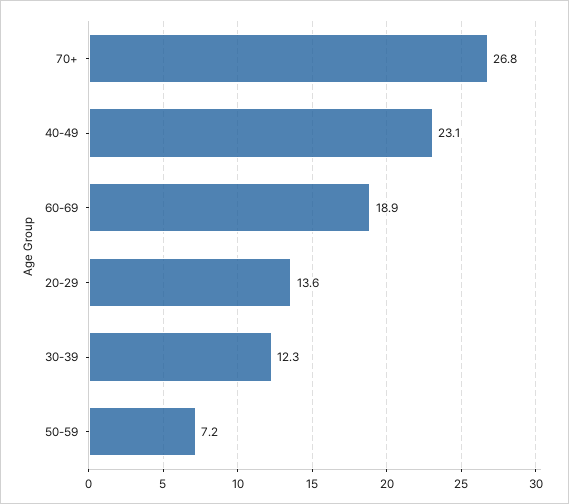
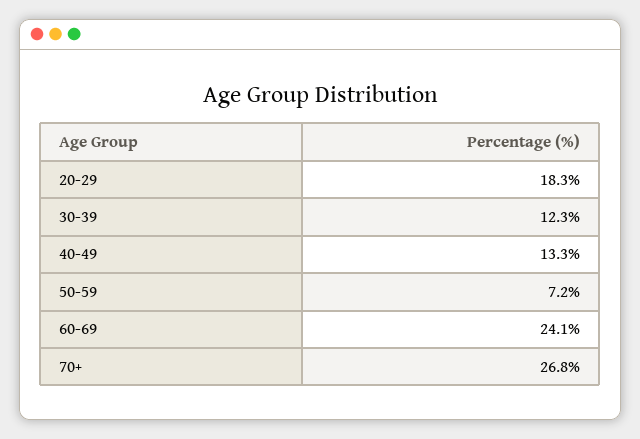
40-49: 23.1 -> 13.3
60-69: 18.9 -> 24.1
20-29: 13.6 -> 18.3

